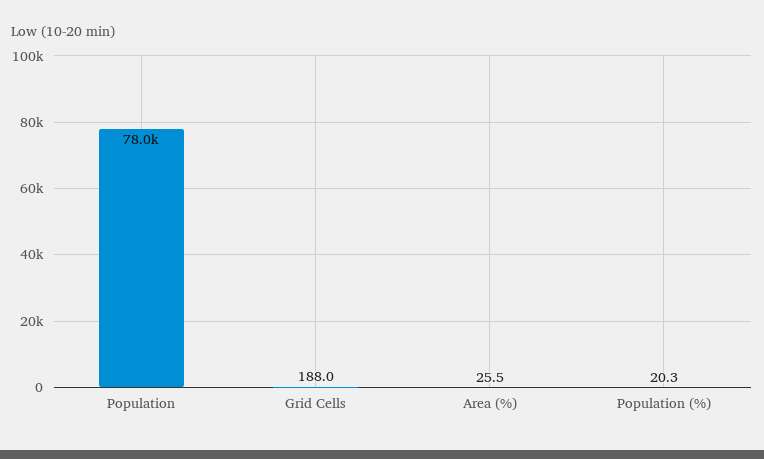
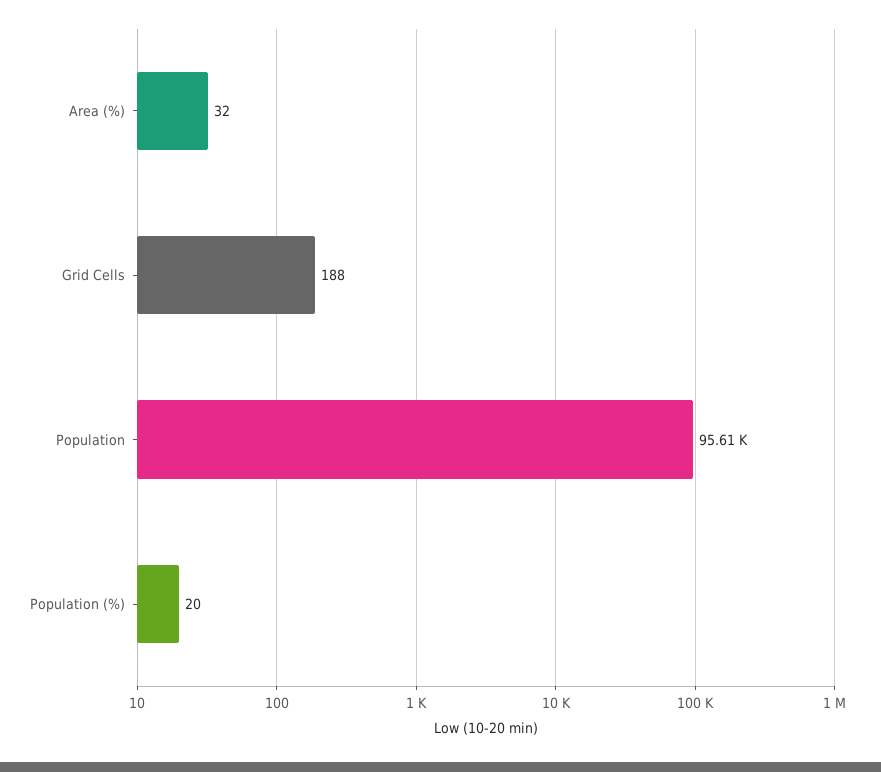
Population: 78000 -> 95610
Area (%): 25.5 -> 32

